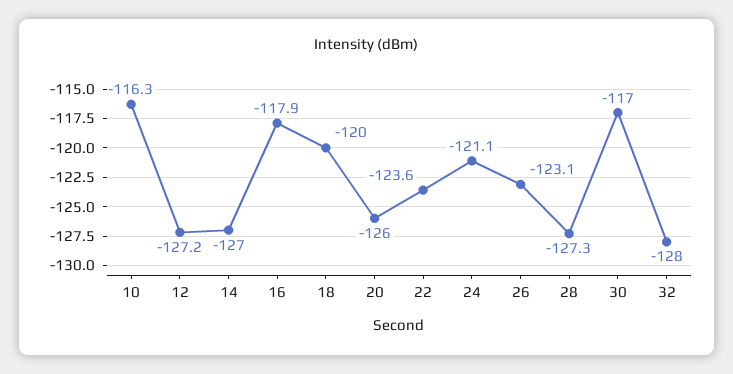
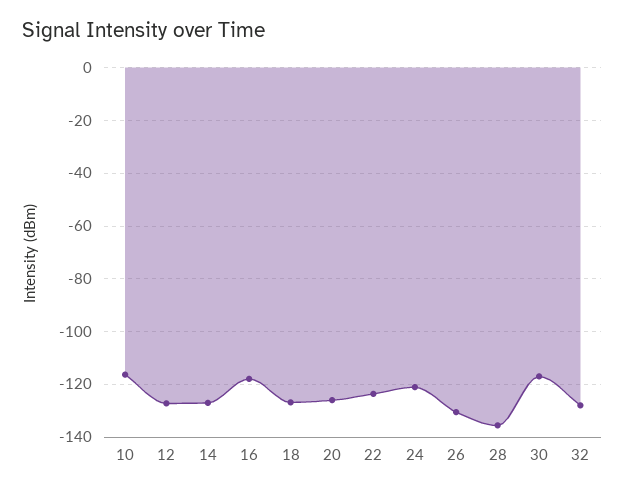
18: -120 -> -127.5
26: -123.1 -> -130
28: -127.3 -> -135

